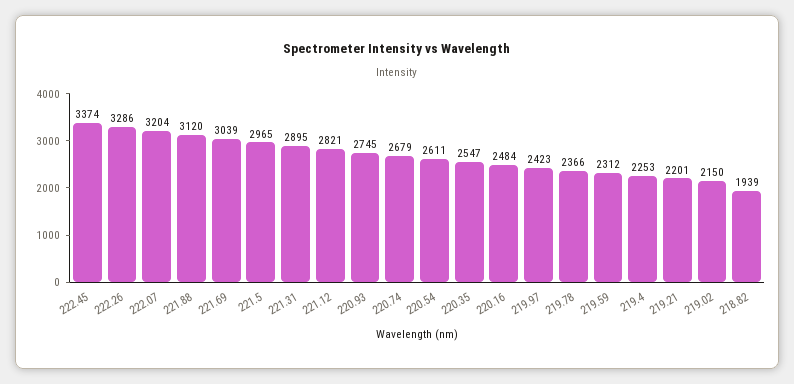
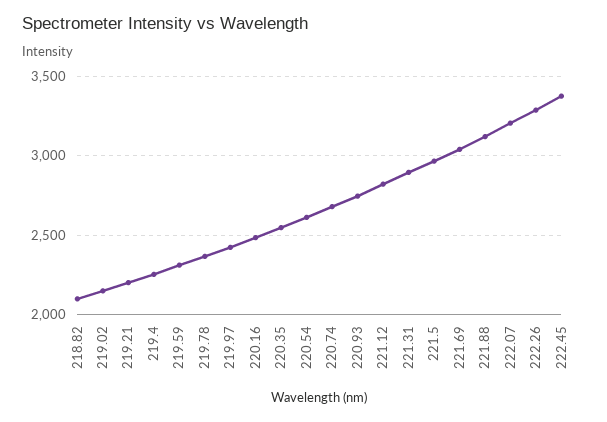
218.82: 1939 -> 2100

